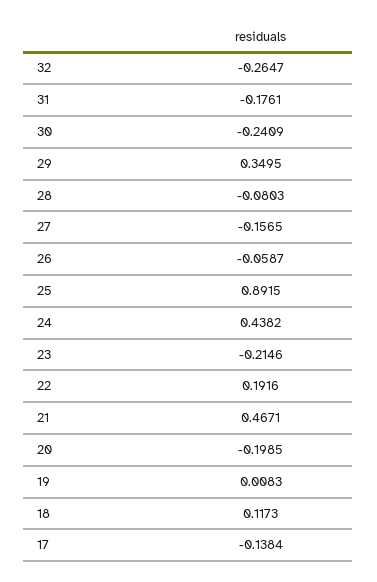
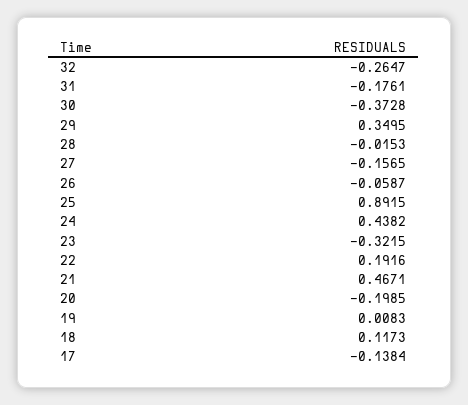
30: -0.2409 -> -0.3728
28: -0.0803 -> -0.0153
23: -0.2146 -> -0.3215

